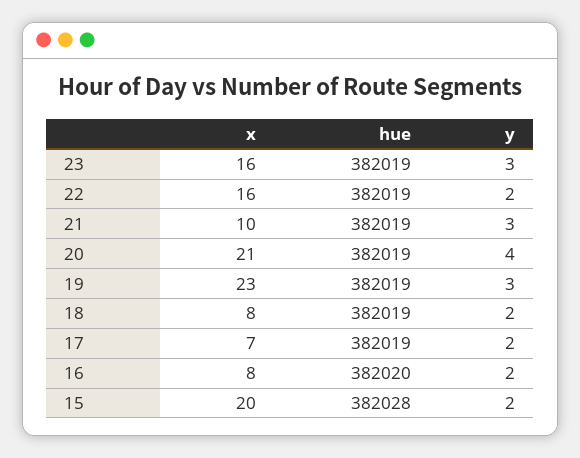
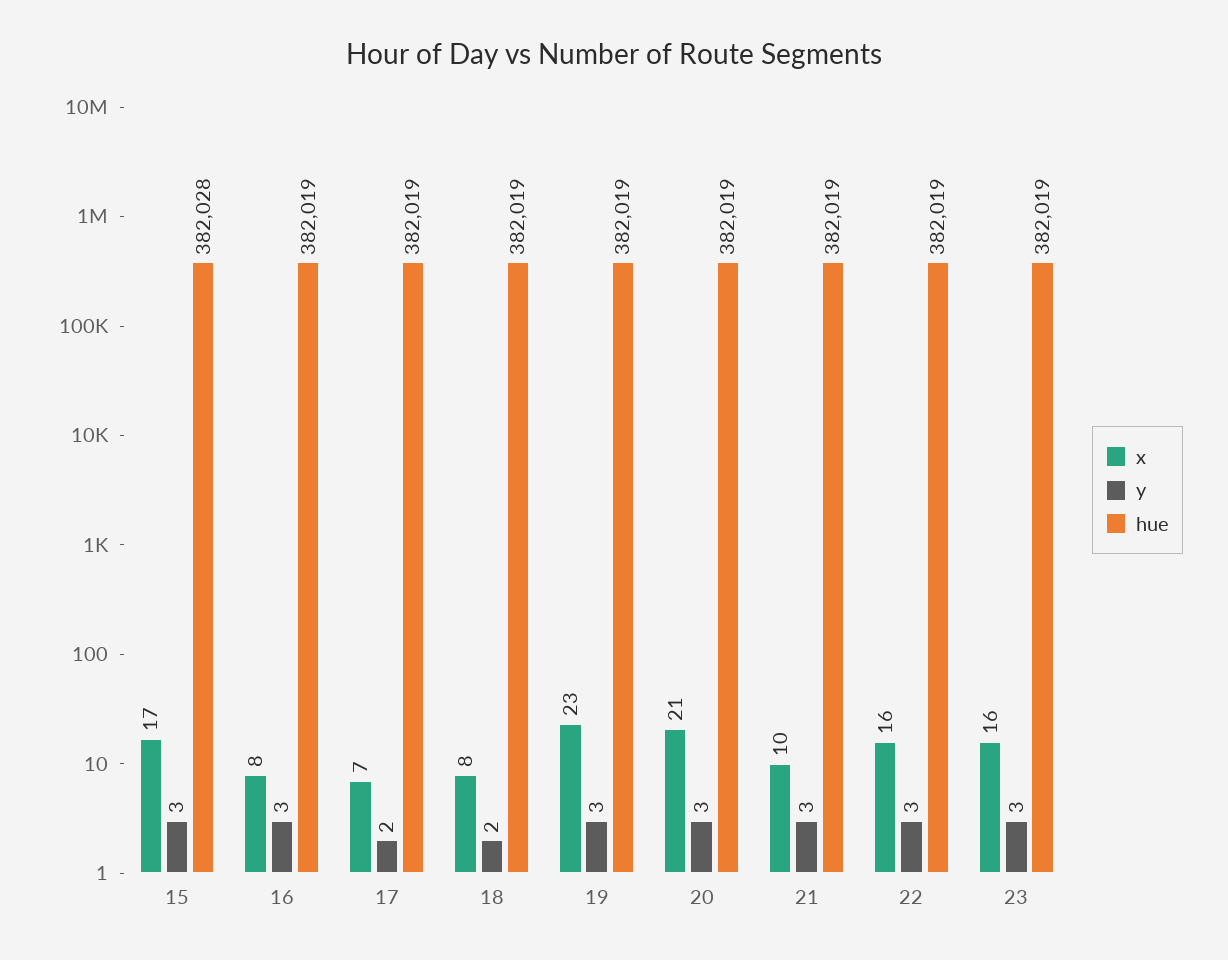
y, 22: 2 -> 3
y, 20: 4 -> 3
hue, 16: 382020 -> 382019
y, 16: 2 -> 3
x, 15: 20 -> 17
y, 15: 2 -> 3

